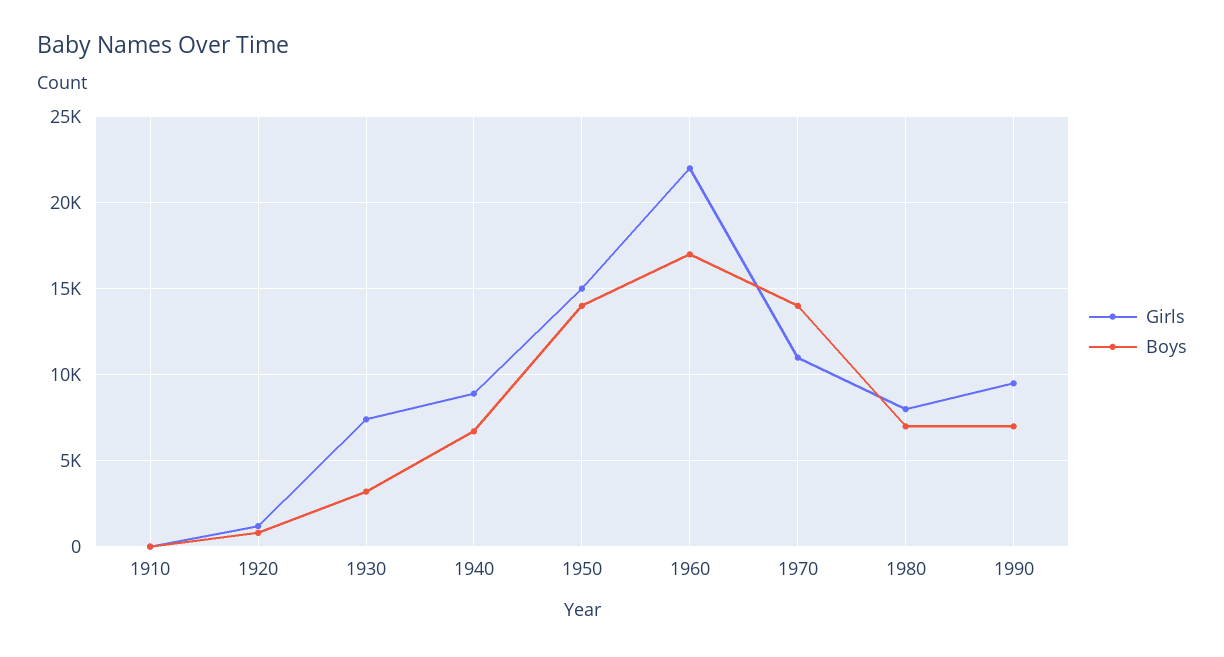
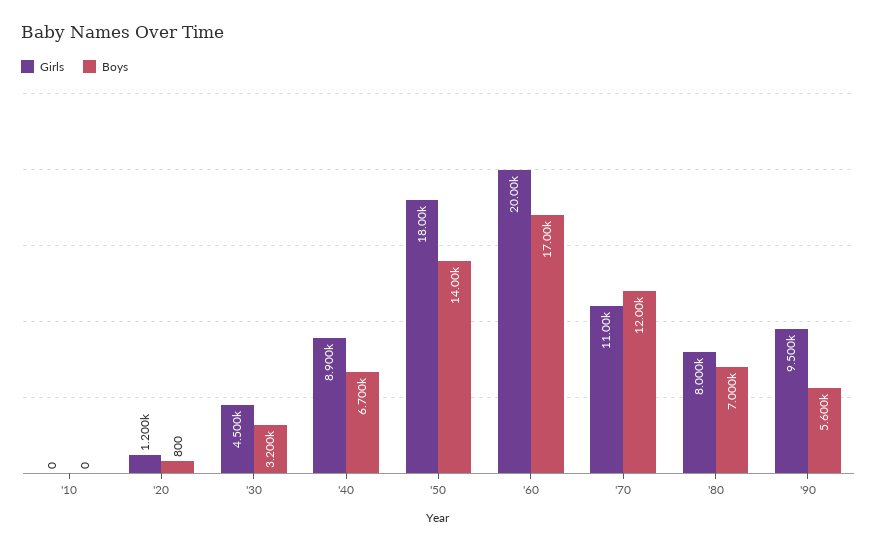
Girls, 1930: 7500 -> 4500
Girls, 1950: 15000 -> 18000
Girls, 1960: 22000 -> 20000
Boys, 1970: 14000 -> 12000
Boys, 1990: 7000 -> 5600

